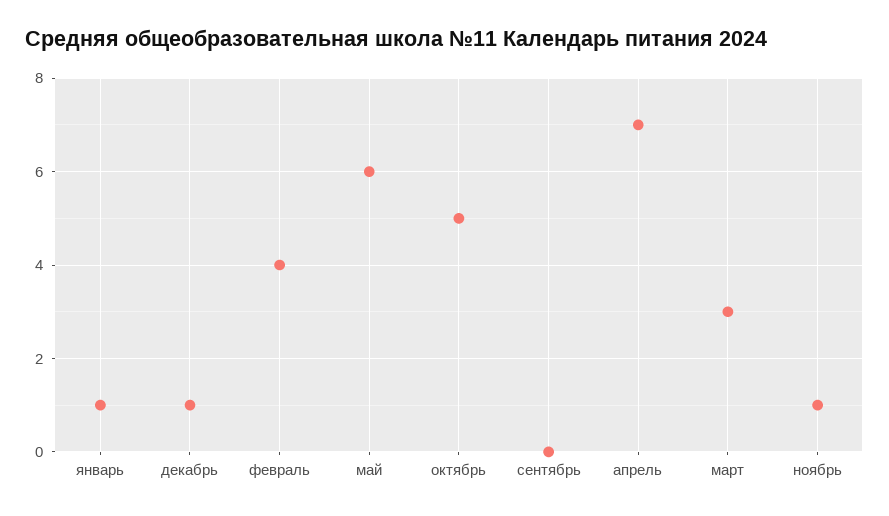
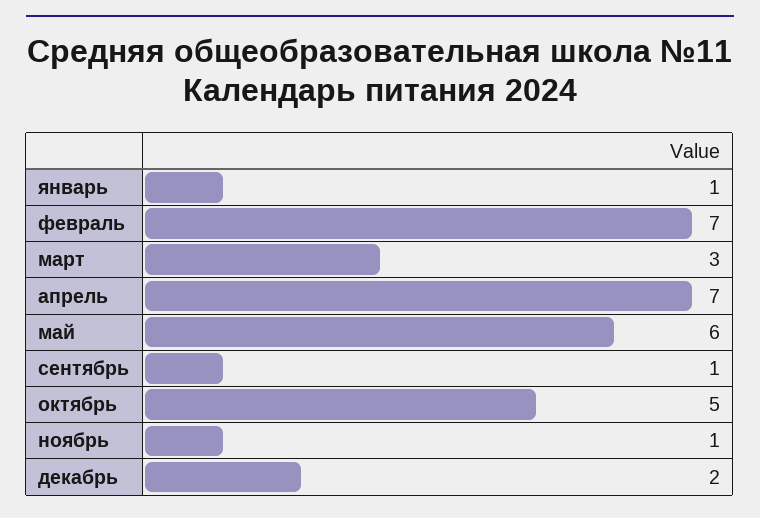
декабрь: 1 -> 2
февраль: 4 -> 7
сентябрь: 0 -> 1

